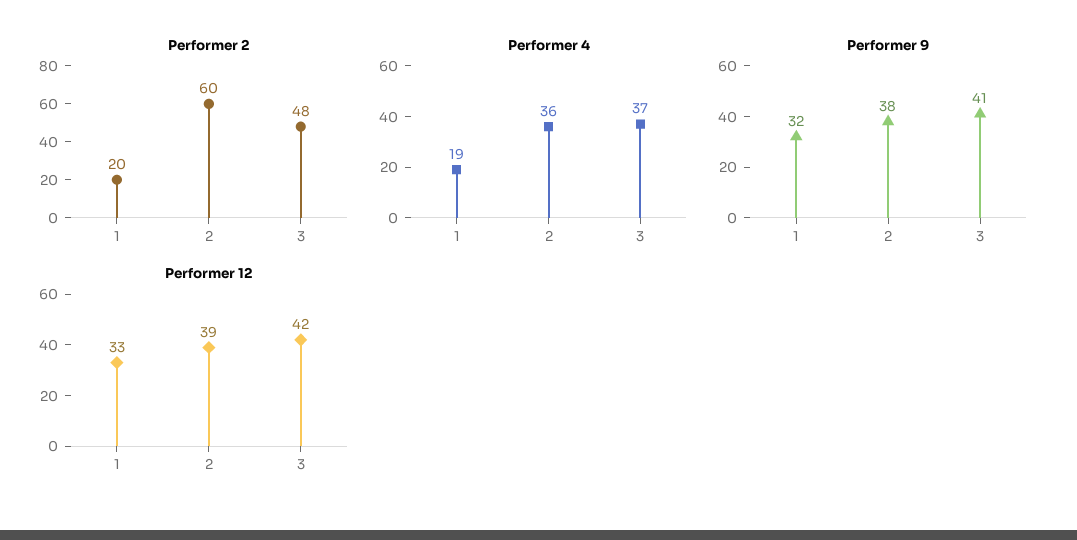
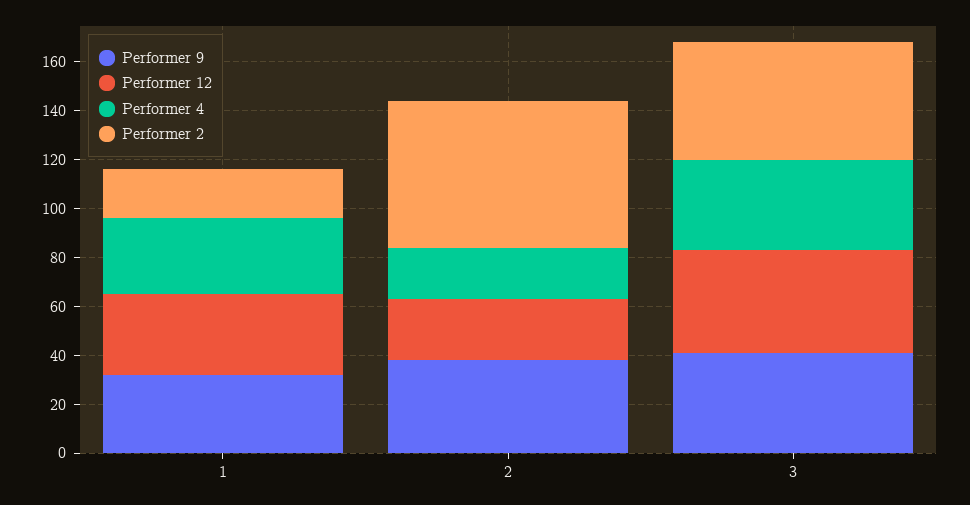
Performer 4, 1: 19 -> 30
Performer 4, 2: 36 -> 20
Performer 12, 2: 39 -> 25

